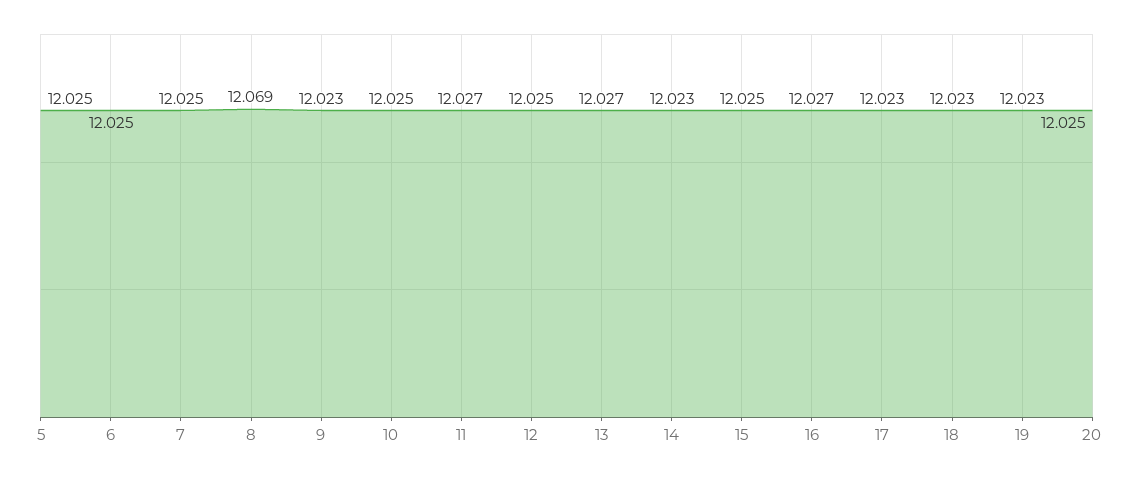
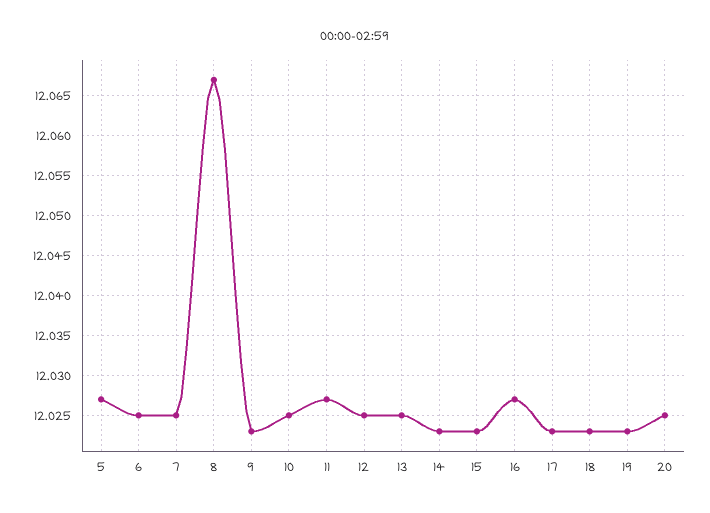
5: 12.025 -> 12.027
8: 12.069 -> 12.067
13: 12.027 -> 12.025
15: 12.025 -> 12.023

